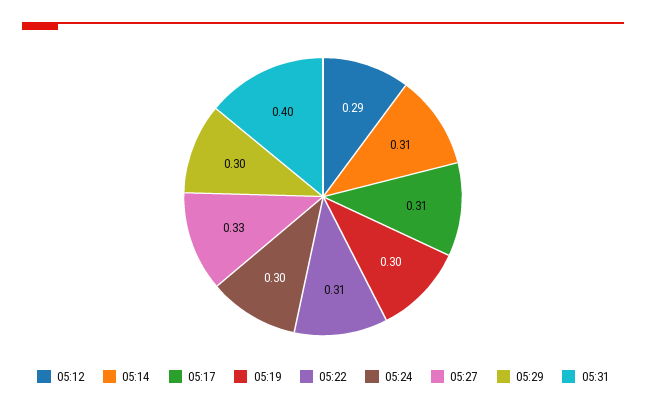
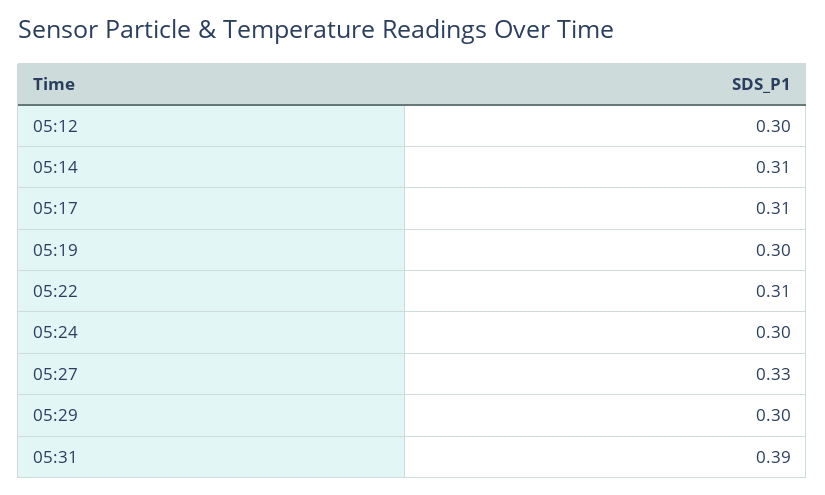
05:12: 0.29 -> 0.3
05:31: 0.4 -> 0.39

